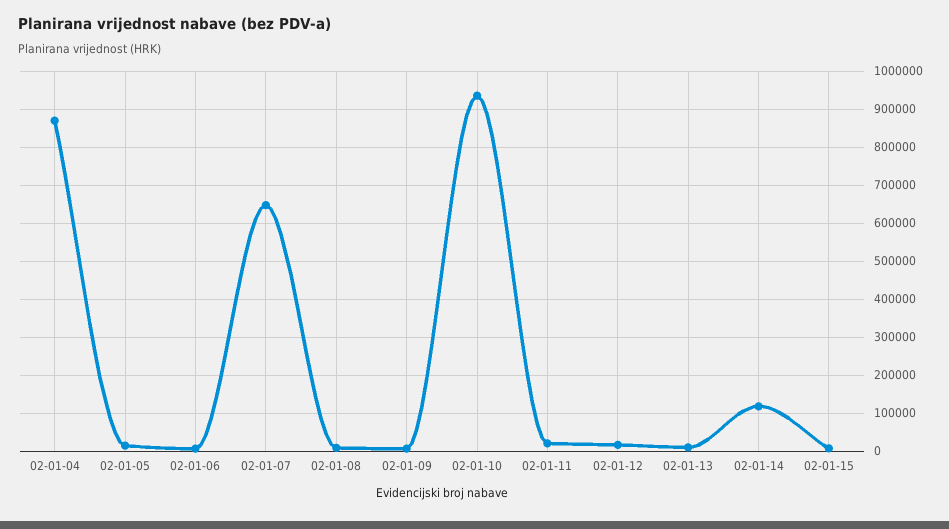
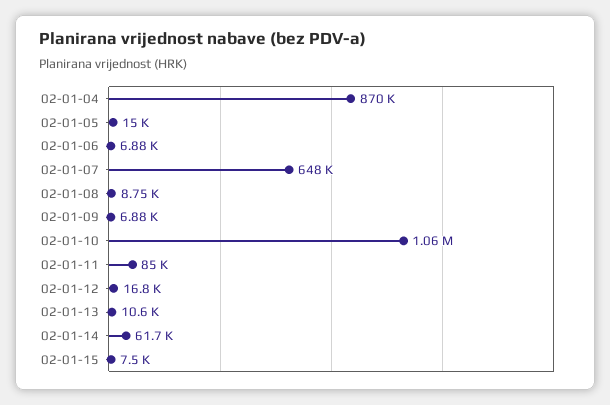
02-01-10: 940000 -> 1060000
02-01-11: 20000 -> 85000
02-01-14: 120000 -> 61700

